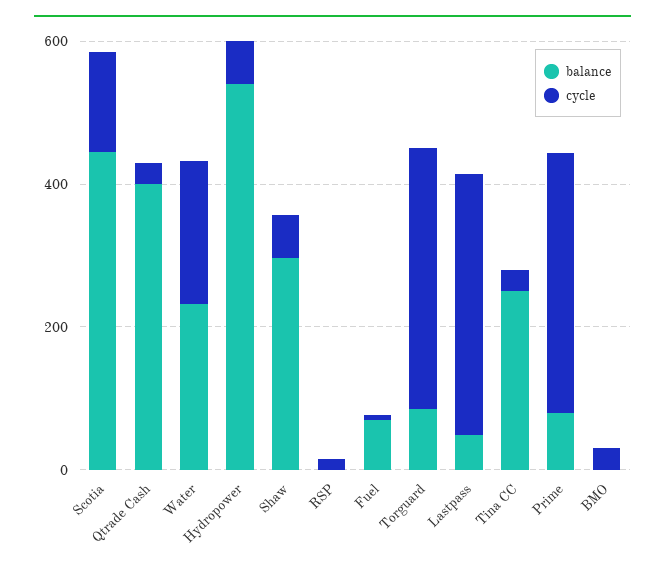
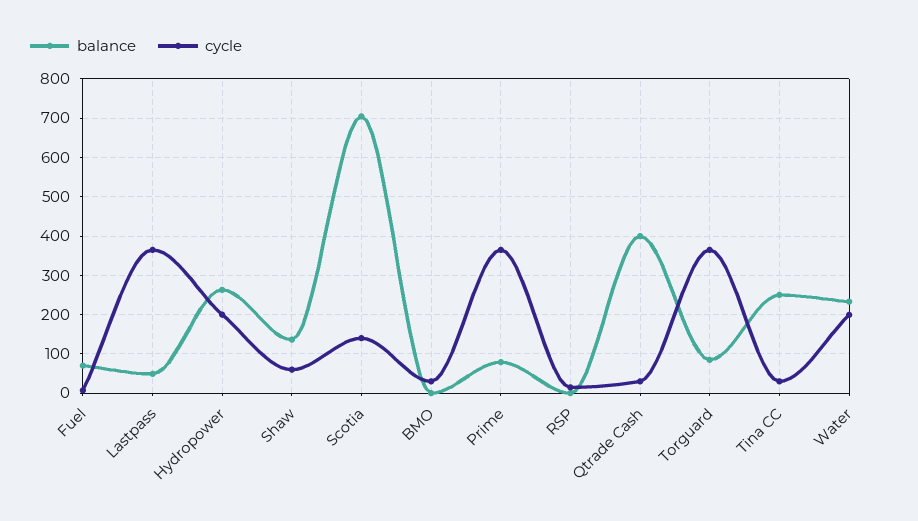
balance, Scotia: 450 -> 700
balance, Hydropower: 550 -> 260
cycle, Hydropower: 50 -> 200
balance, Shaw: 300 -> 140

